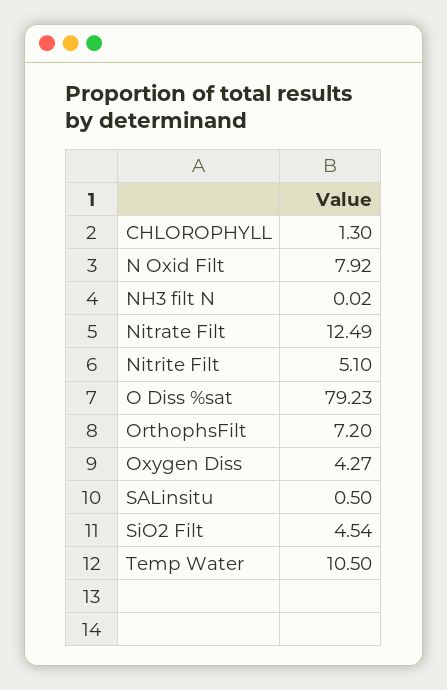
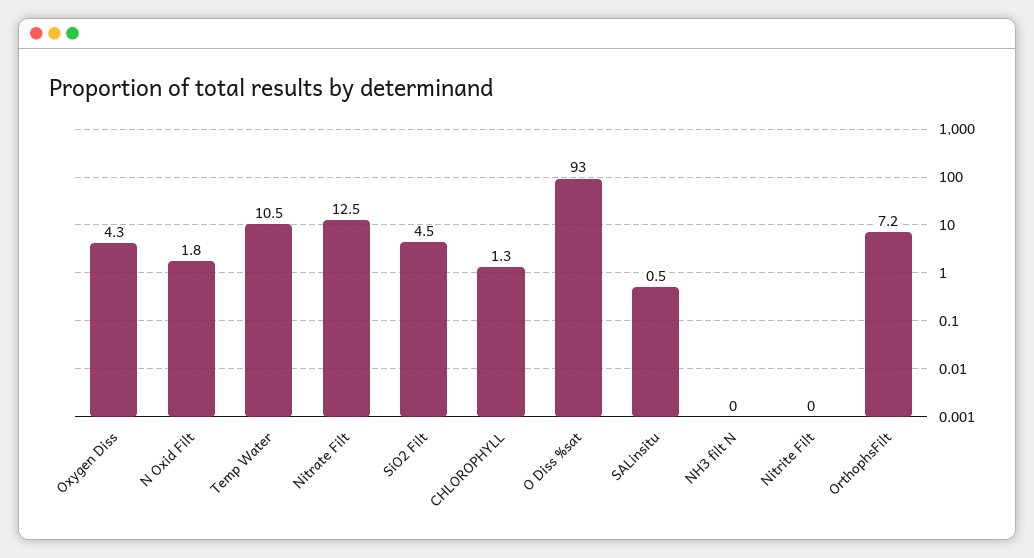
N Oxid Filt: 7.92 -> 1.8
Nitrite Filt: 5.1 -> 0
O Diss %sat: 79.23 -> 93

